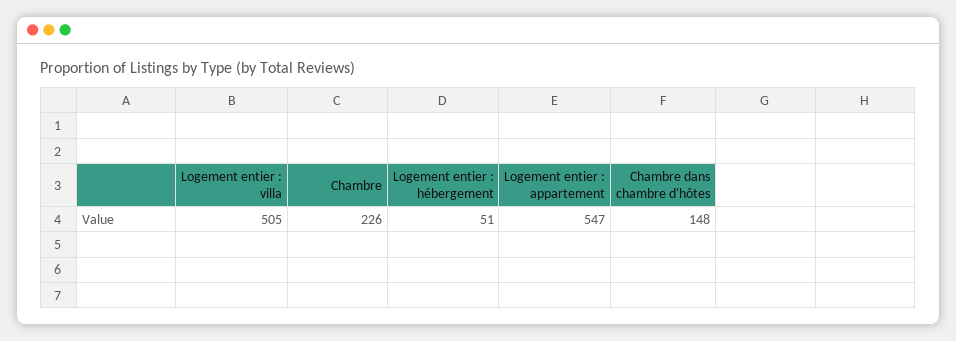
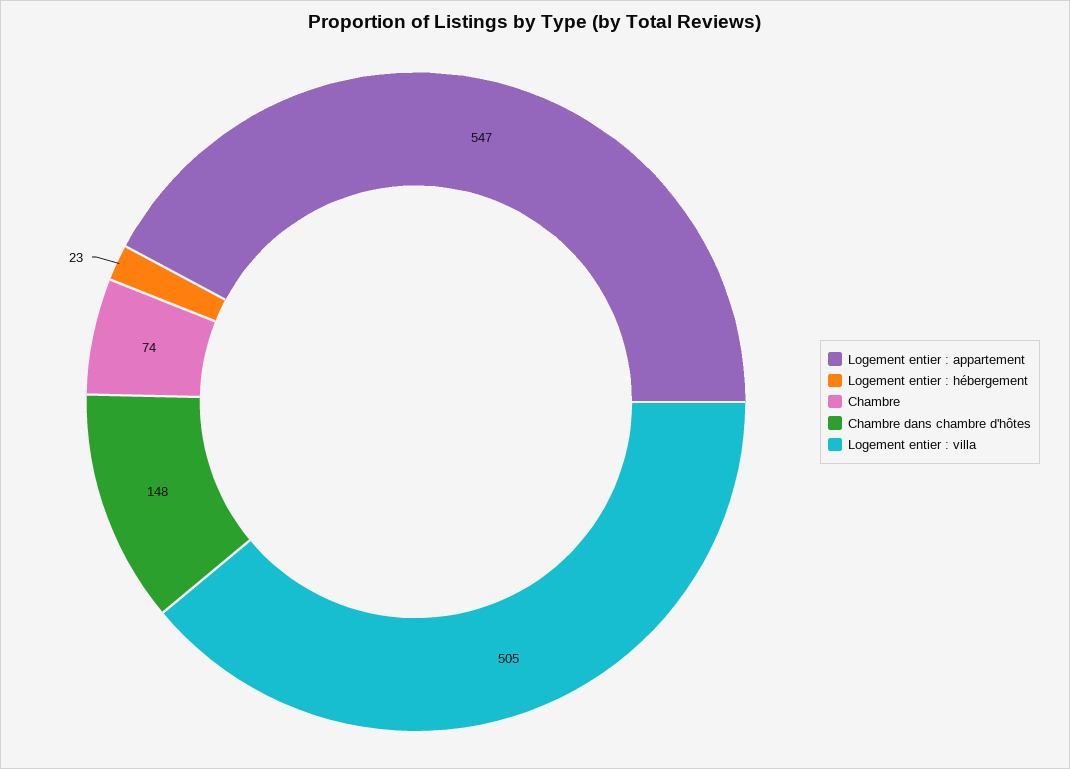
Chambre: 226 -> 74
Logement entier : hébergement: 51 -> 23

